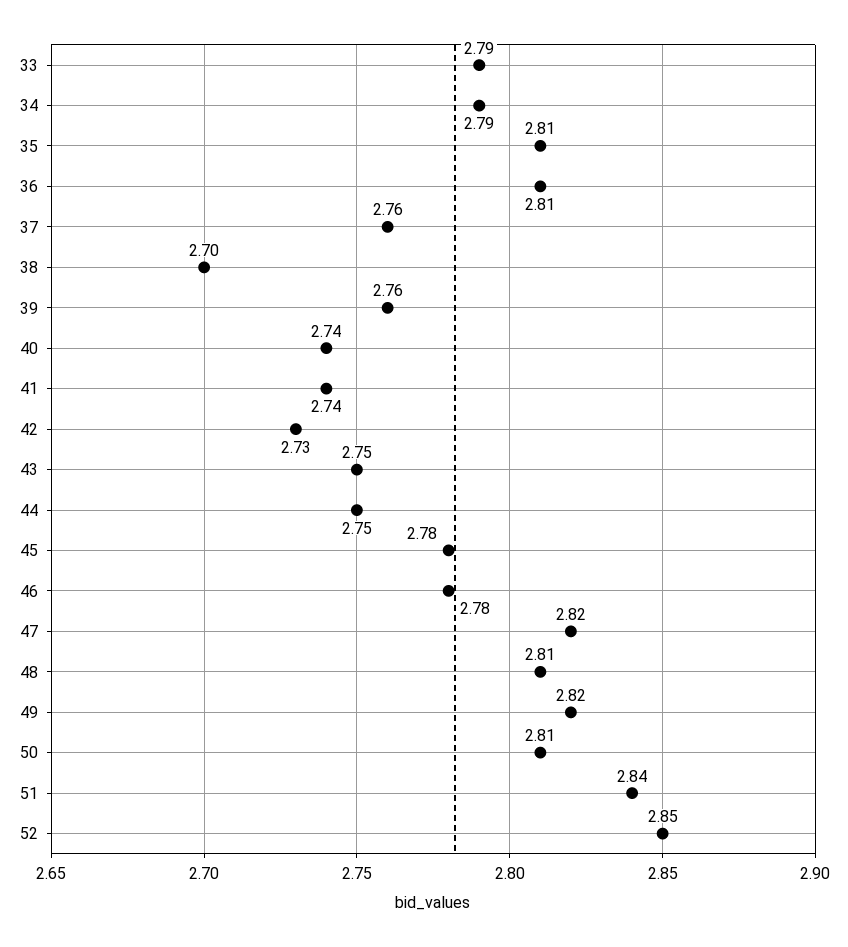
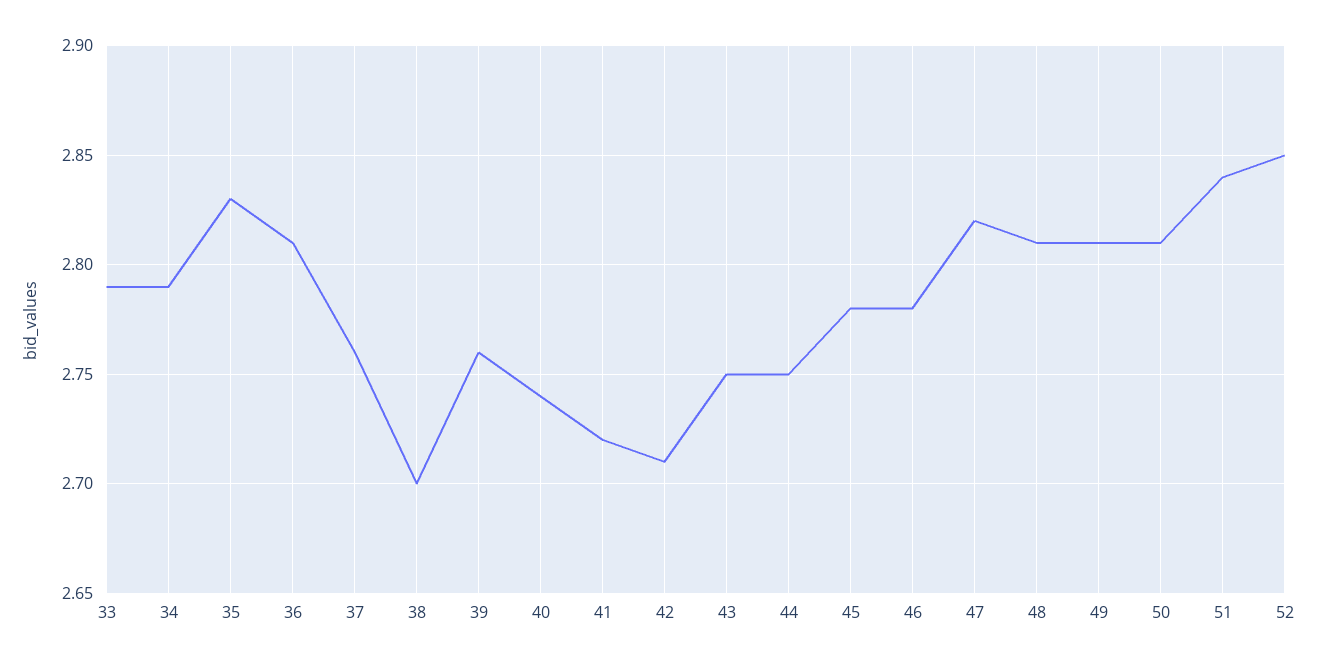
35: 2.81 -> 2.83
41: 2.74 -> 2.72
42: 2.73 -> 2.71
49: 2.82 -> 2.81

